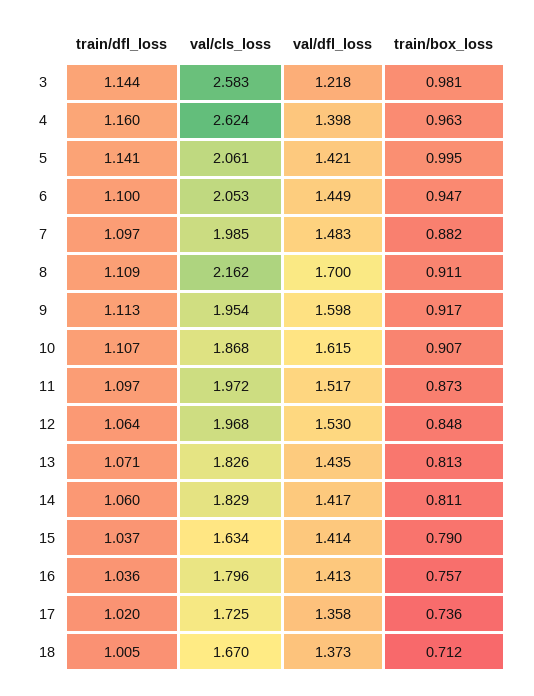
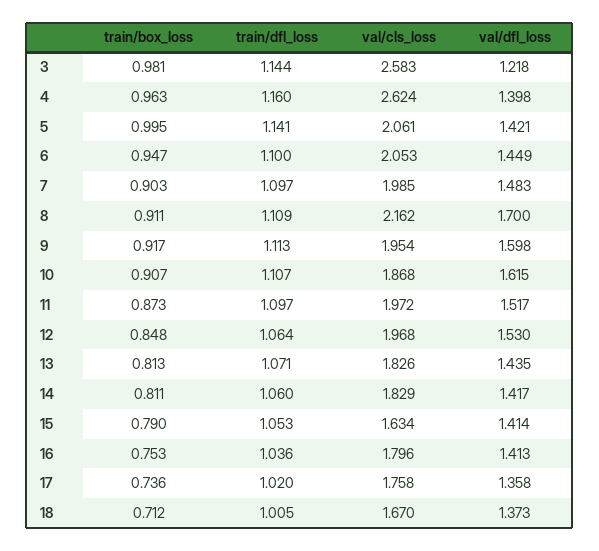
train/box_loss, 7: 0.882 -> 0.903
train/dfl_loss, 15: 1.037 -> 1.053
train/box_loss, 16: 0.757 -> 0.753
val/cls_loss, 17: 1.725 -> 1.758

